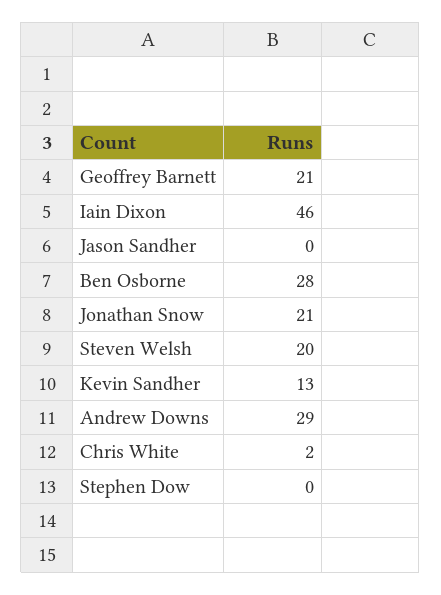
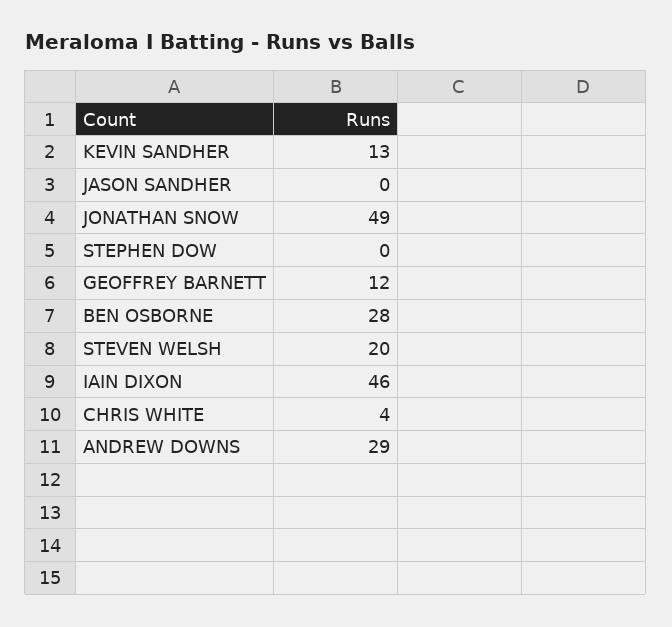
Geoffrey Barnett: 21 -> 12
Jonathan Snow: 21 -> 49
Chris White: 2 -> 4

